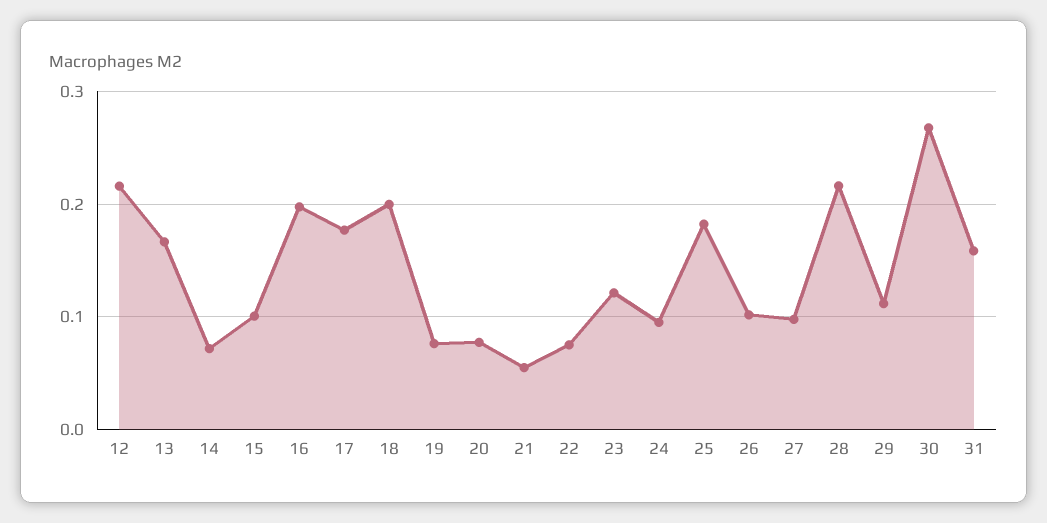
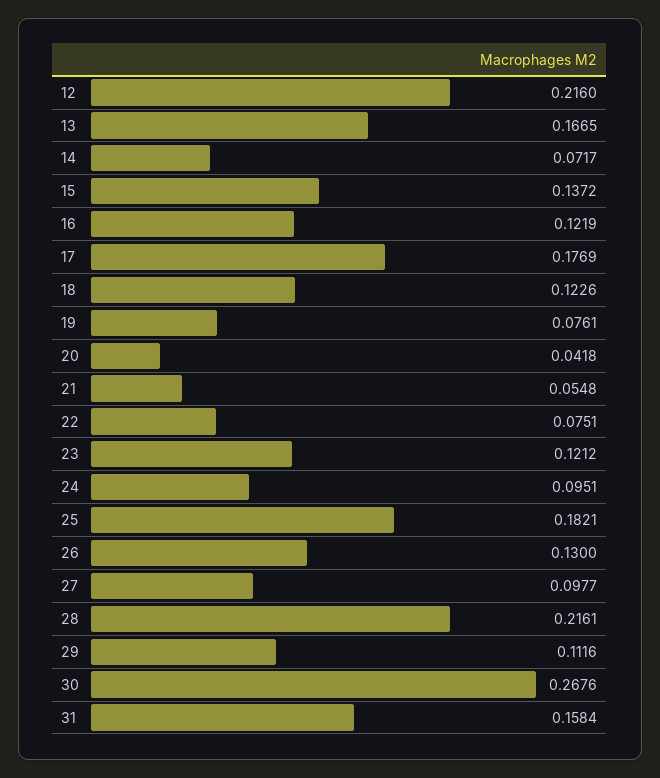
15: 0.1 -> 0.1372
16: 0.2 -> 0.1219
18: 0.2 -> 0.1226
20: 0.08 -> 0.0418
26: 0.1 -> 0.13

